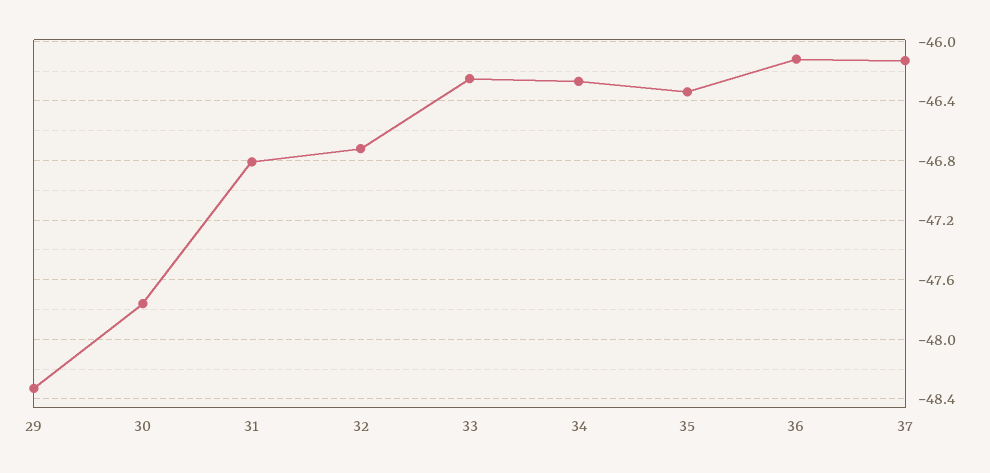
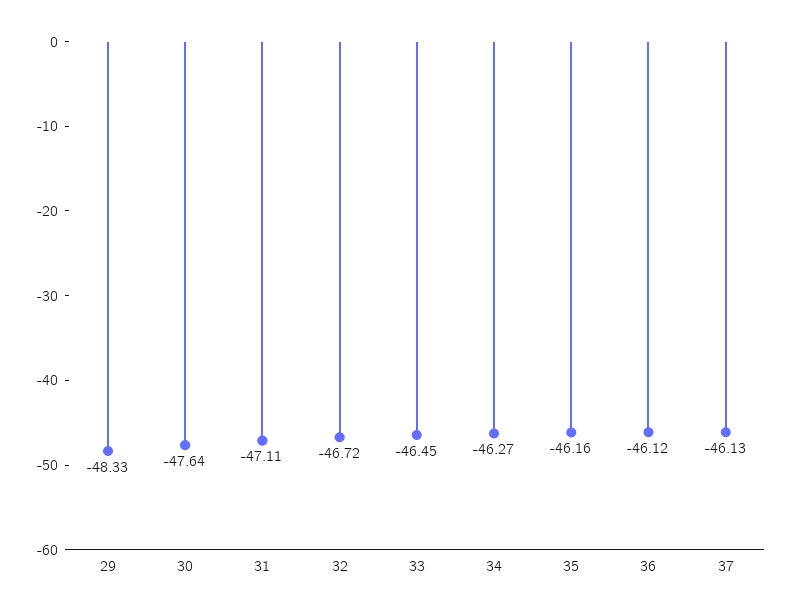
30: -47.75 -> -47.64
31: -46.8 -> -47.11
33: -46.25 -> -46.45
35: -46.35 -> -46.16

